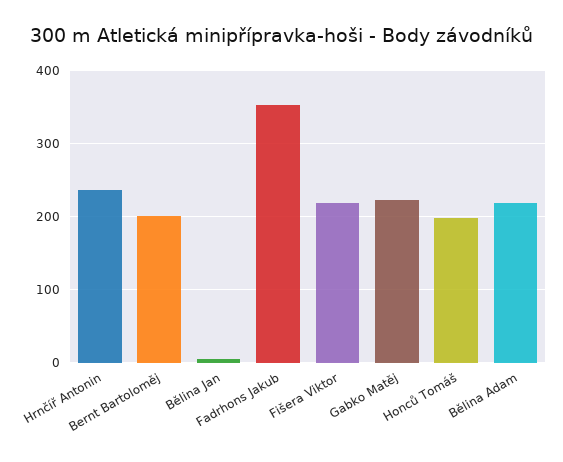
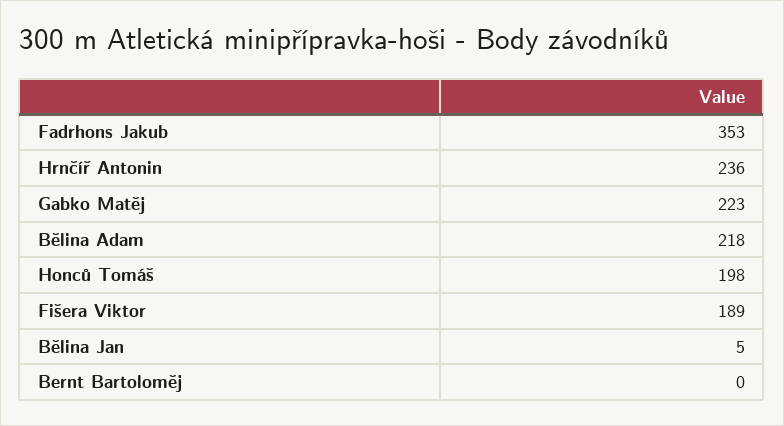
Bernt Bartoloměj: 200 -> 0
Fišera Viktor: 220 -> 189

